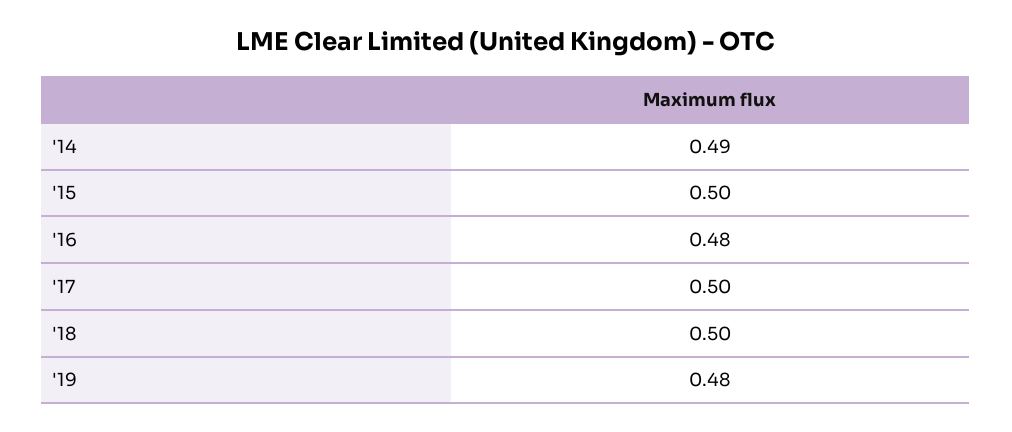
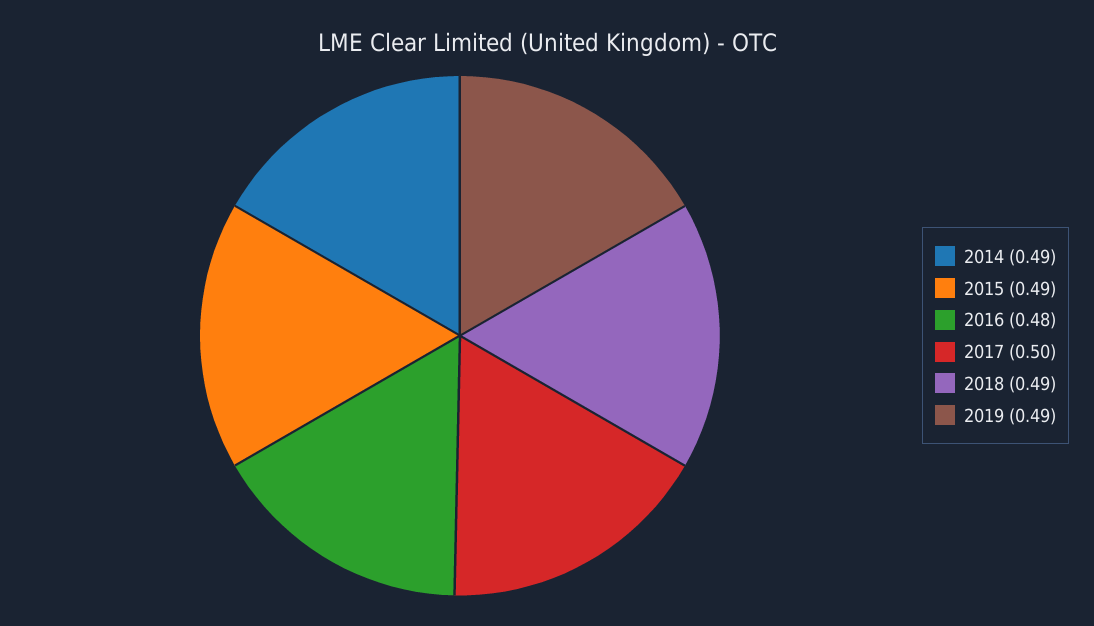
'15: 0.5 -> 0.49
'18: 0.5 -> 0.49
'19: 0.48 -> 0.49

